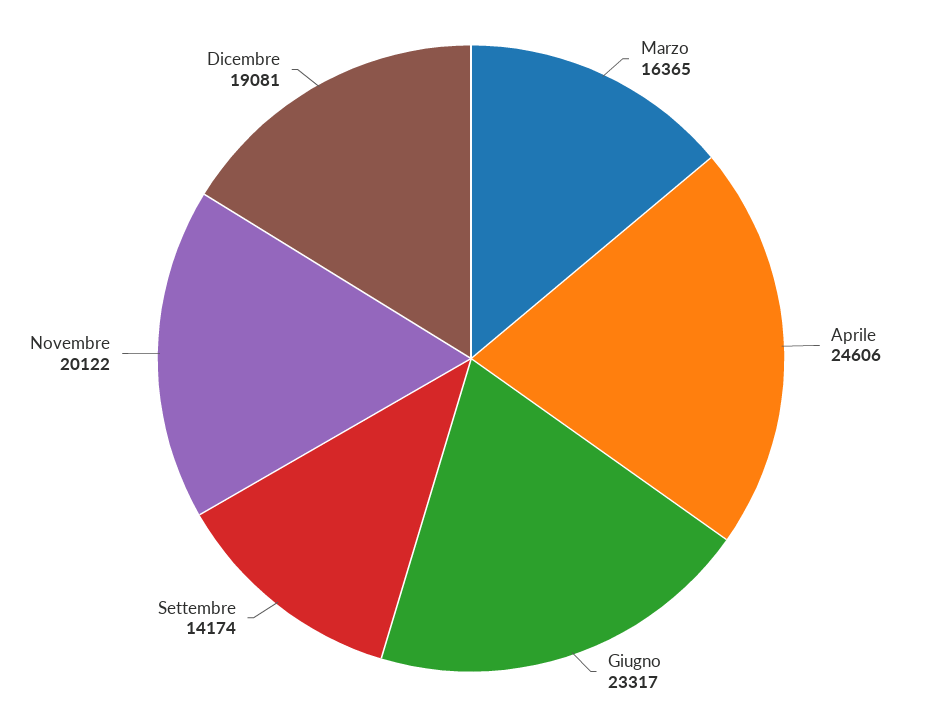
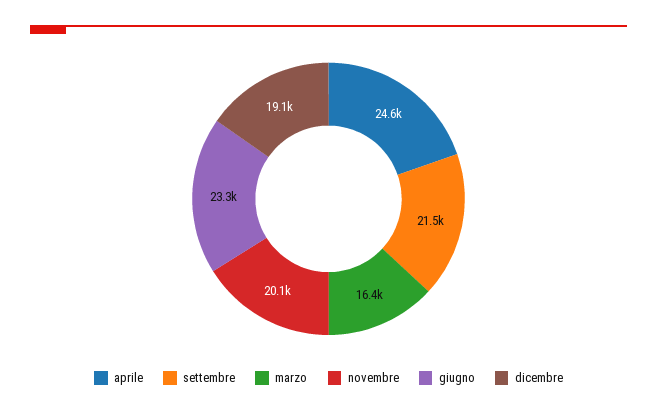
Settembre: 14174 -> 21500

